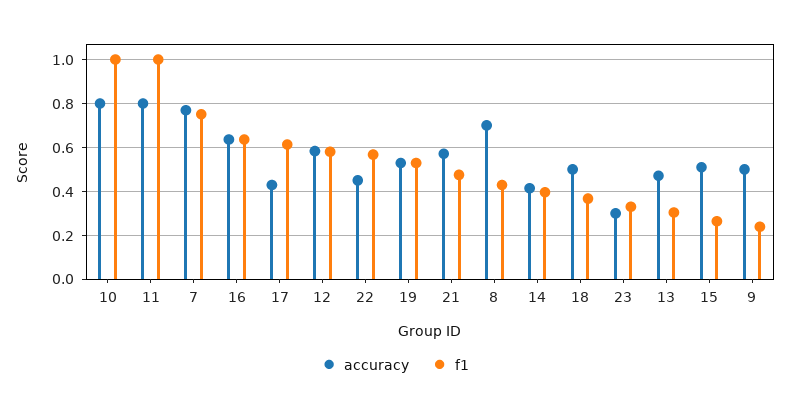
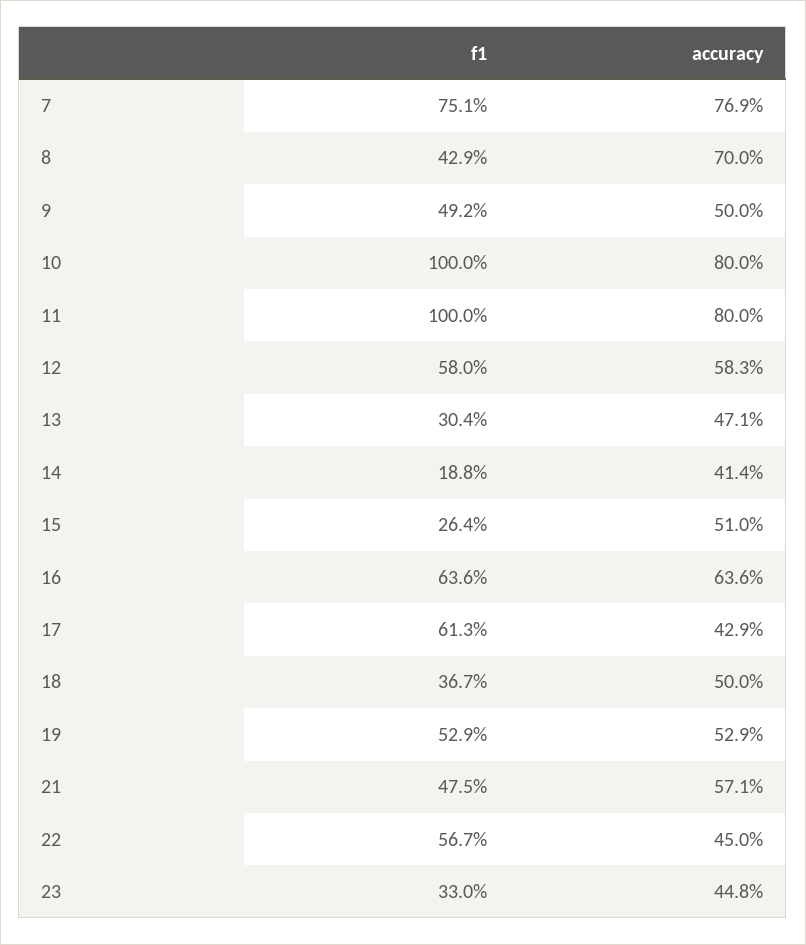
f1, 14: 0.4 -> 0.188
accuracy, 23: 0.3 -> 0.448
f1, 9: 0.25 -> 0.492

